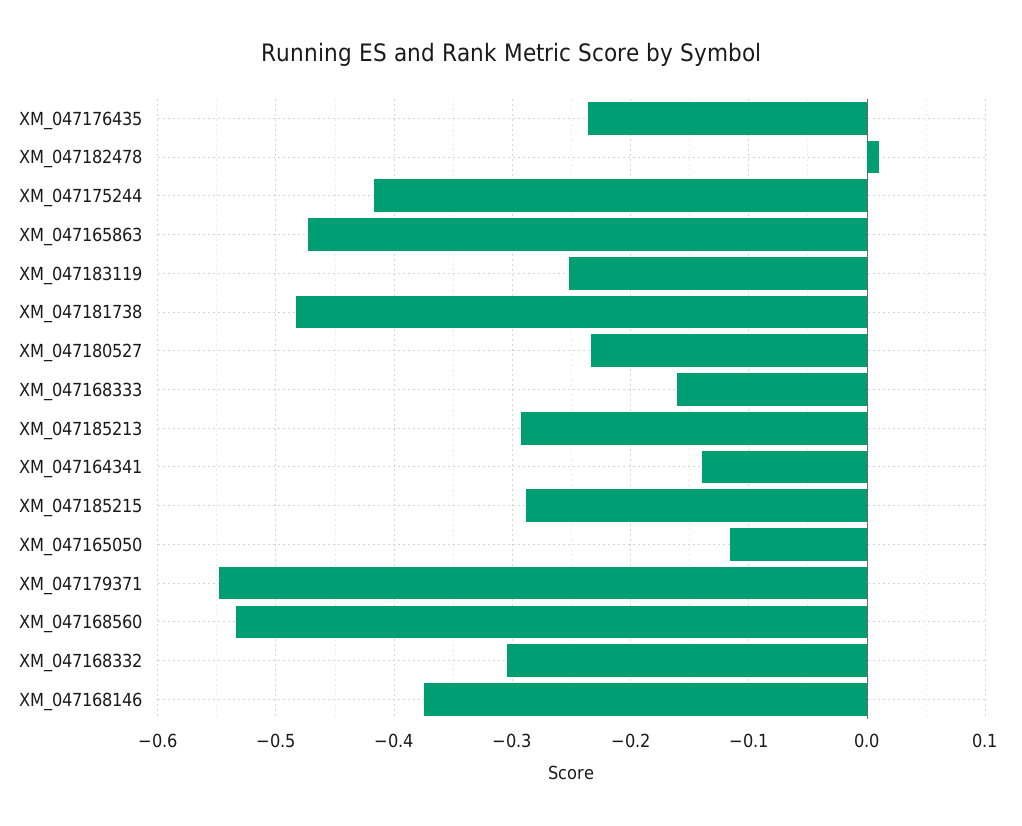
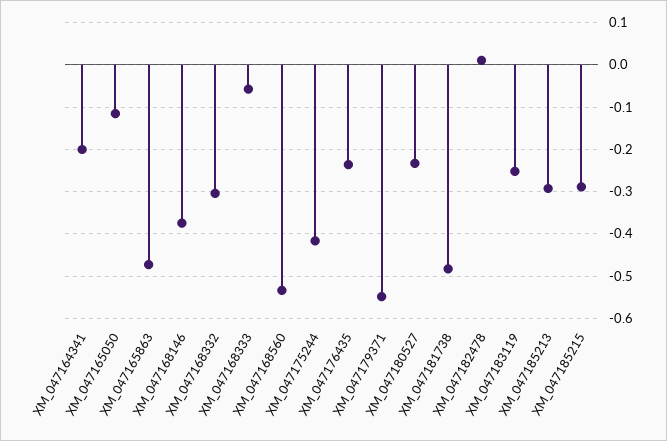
XM_047168333: -0.16 -> -0.06
XM_047164341: -0.14 -> -0.2

